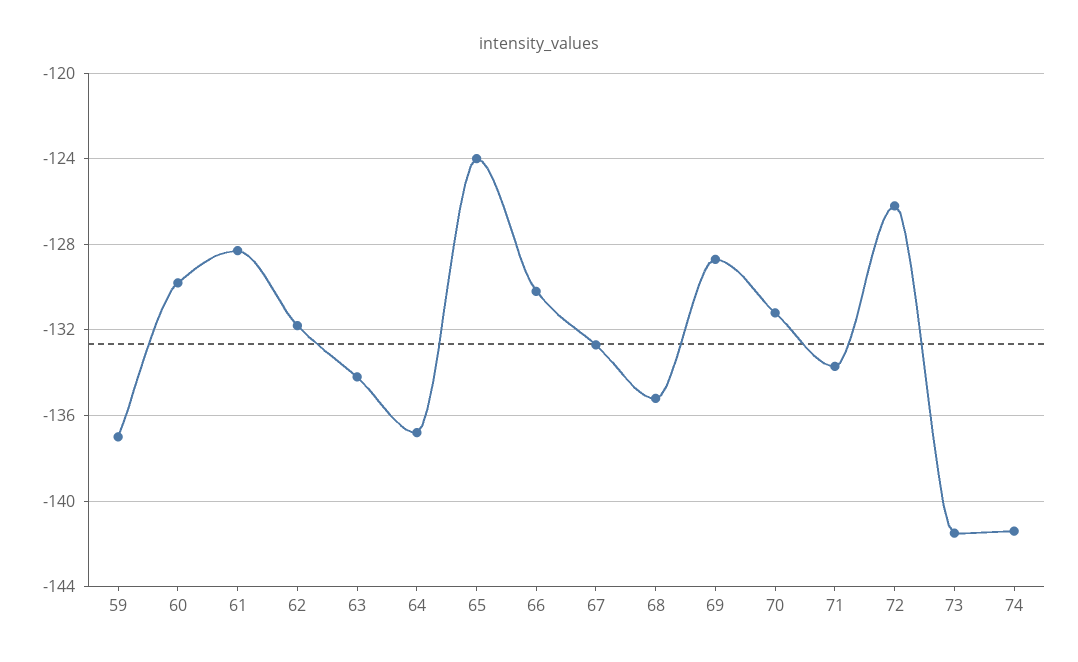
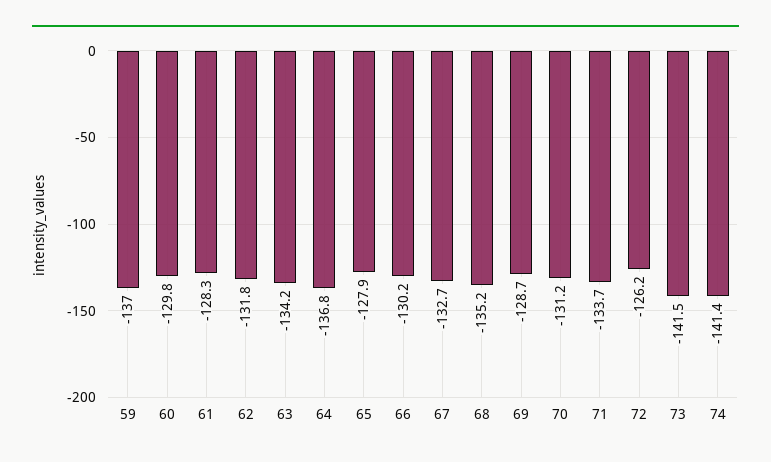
65: -124 -> -127.9

